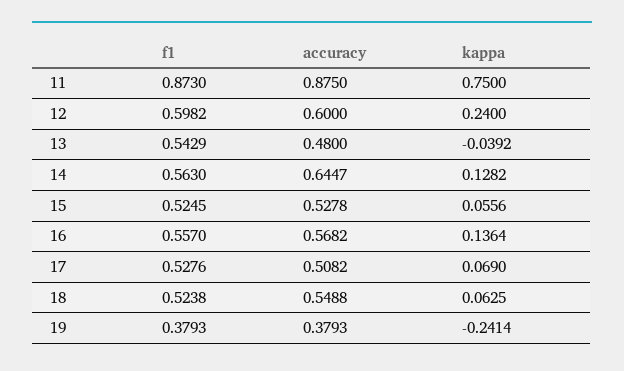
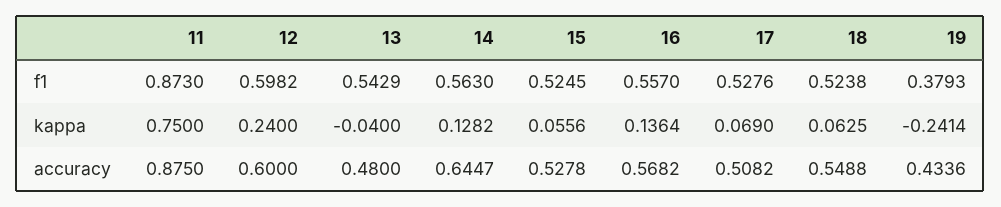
kappa, 13: -0.0392 -> -0.04
accuracy, 19: 0.3793 -> 0.4336

